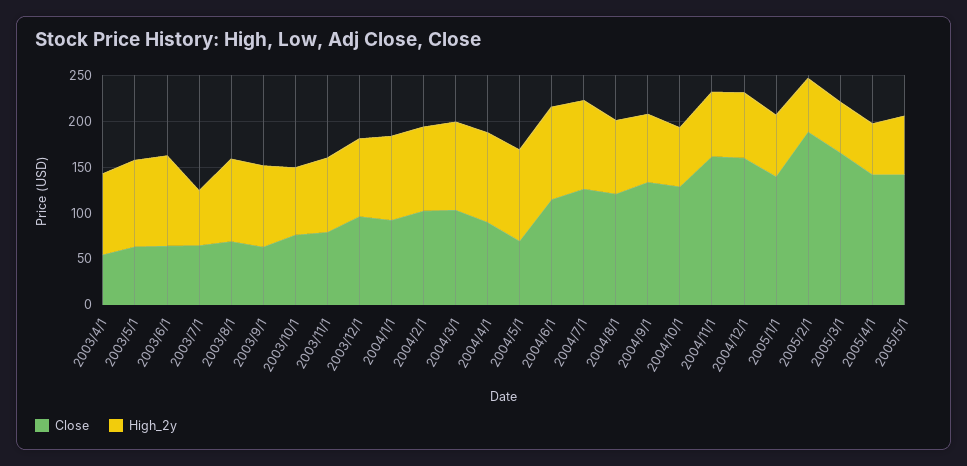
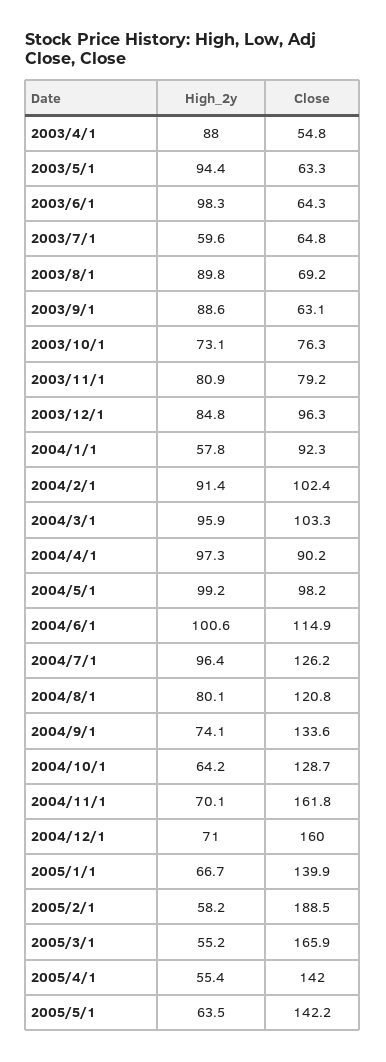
High_2y, 2004/1/1: 90 -> 57.8
Close, 2004/5/1: 70 -> 98.2

